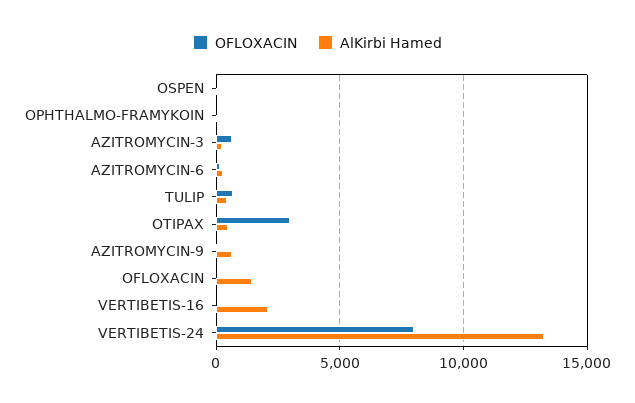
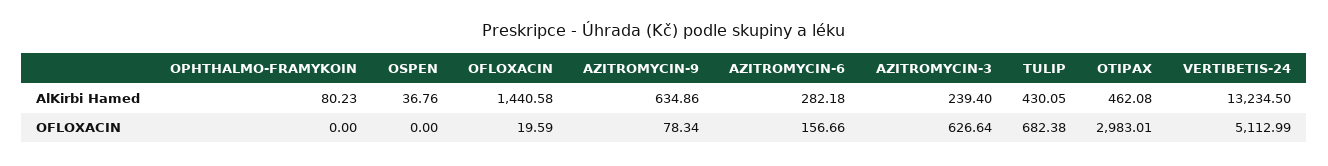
OFLOXACIN, VERTIBETIS-16: 0 -> none
AlKirbi Hamed, VERTIBETIS-16: 2000 -> none
OFLOXACIN, VERTIBETIS-24: 8000 -> 5112.99

